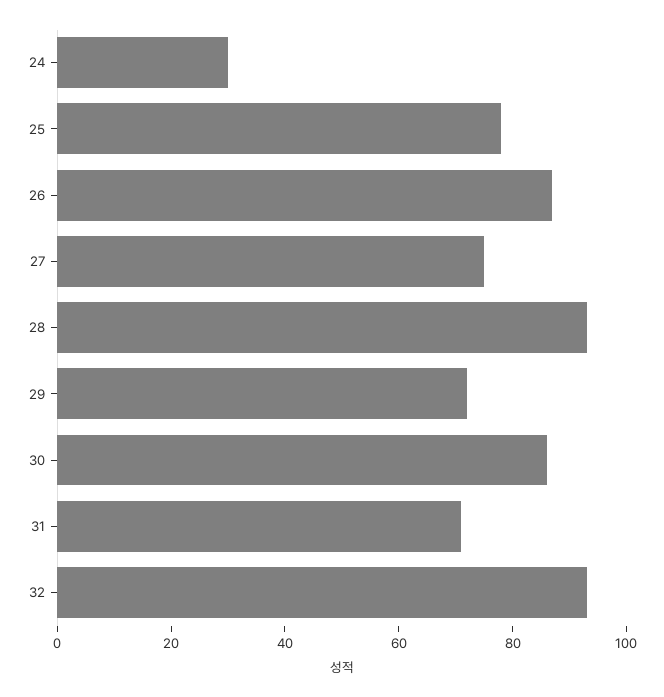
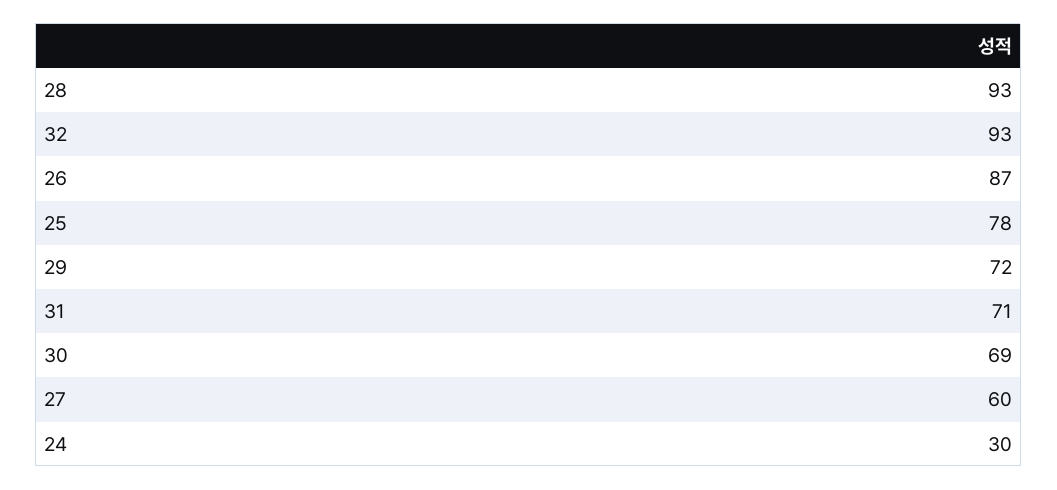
27: 75 -> 60
30: 85 -> 69

